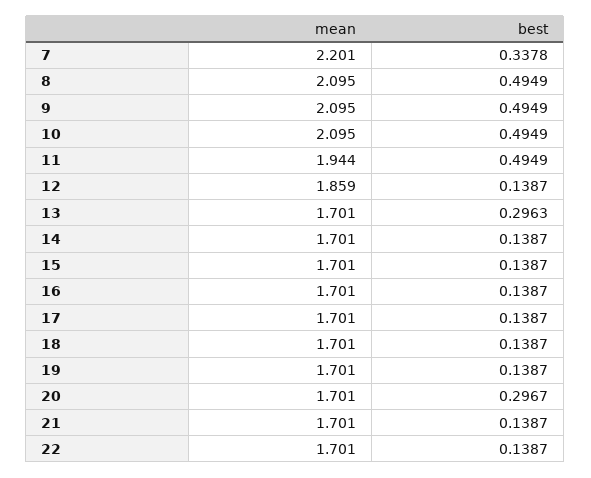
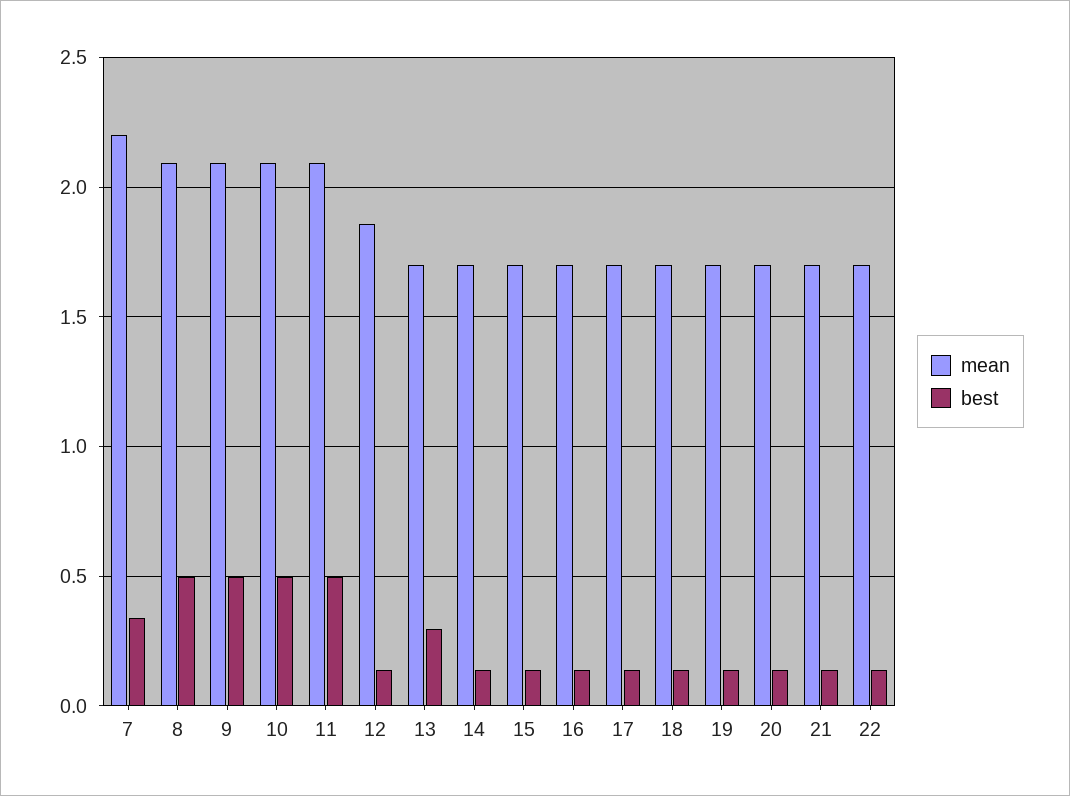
mean, 11: 1.944 -> 2.1
best, 20: 0.2967 -> 0.15

